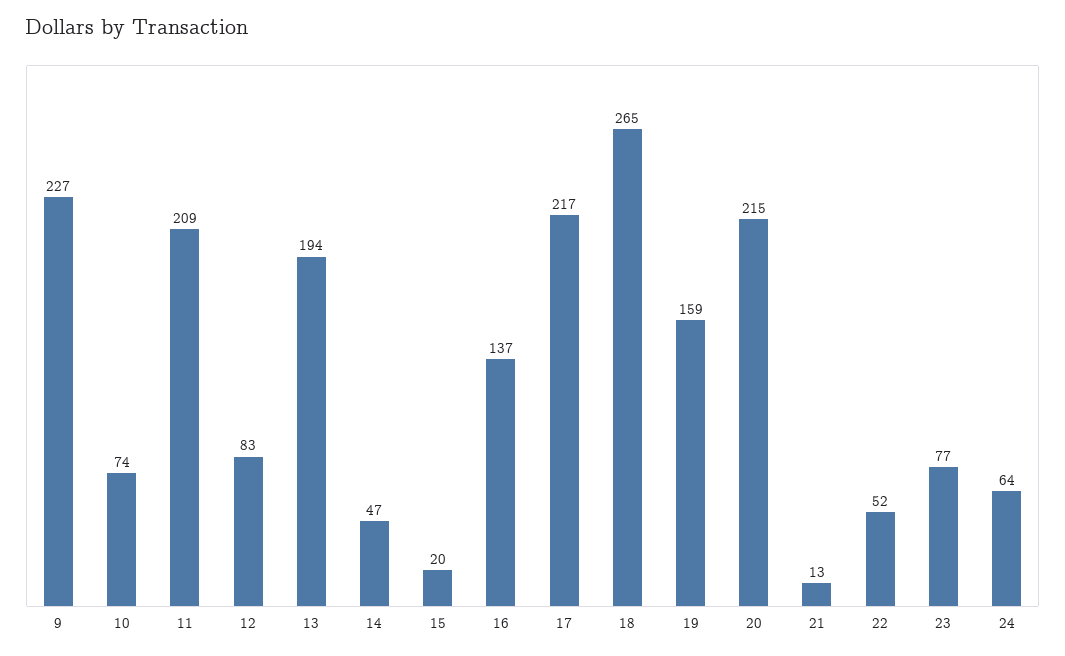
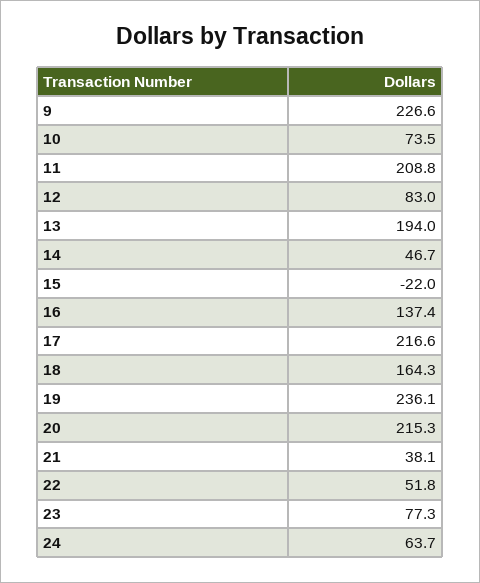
15: 20 -> -22
18: 265 -> 164.3
19: 159 -> 236.1
21: 13 -> 38.1

